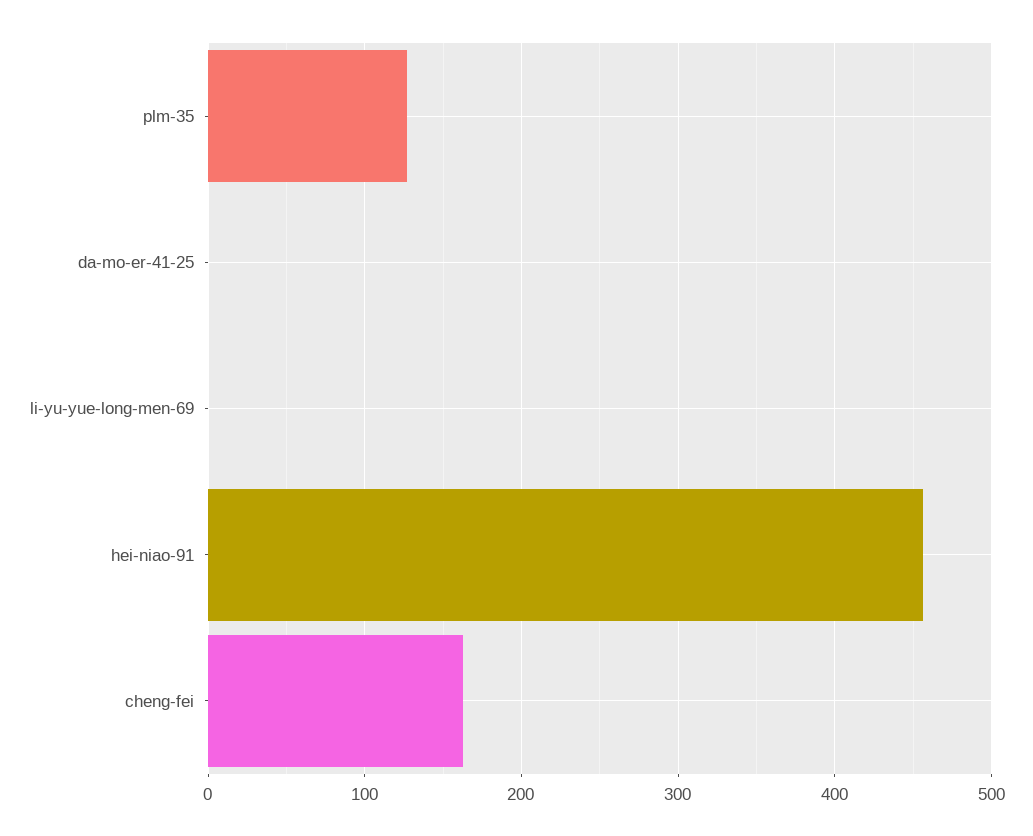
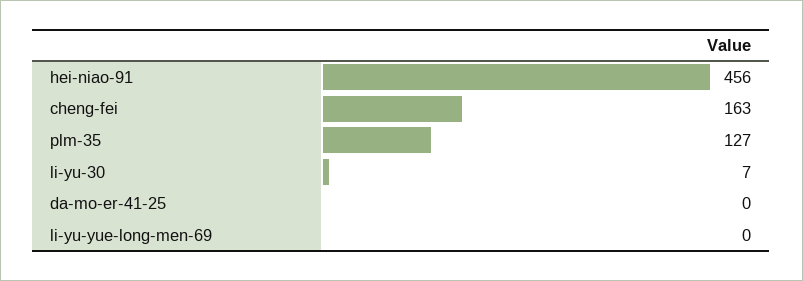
li-yu-30: none -> 7

